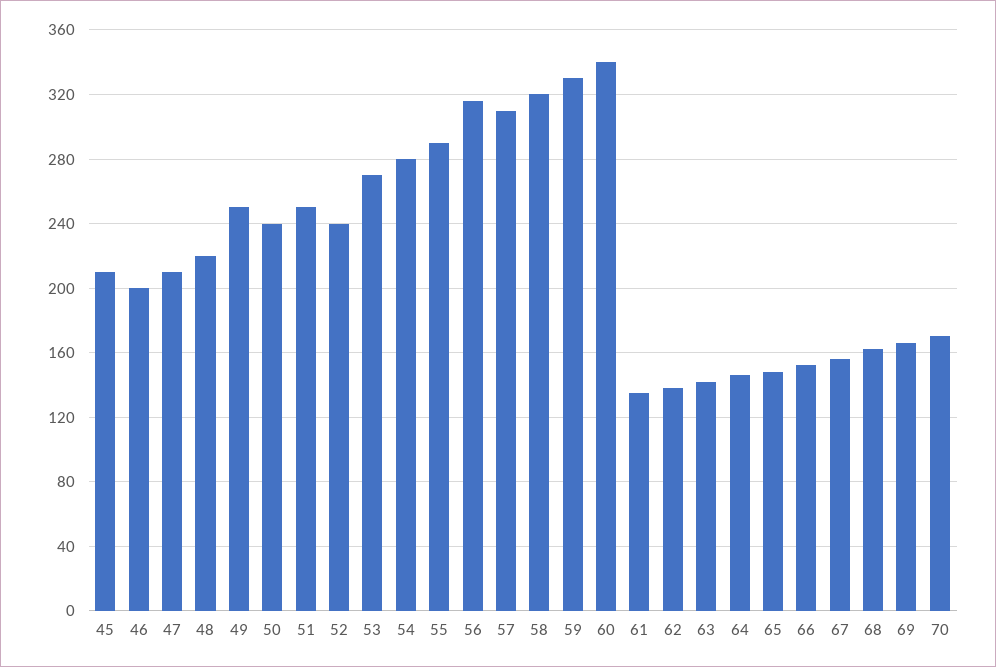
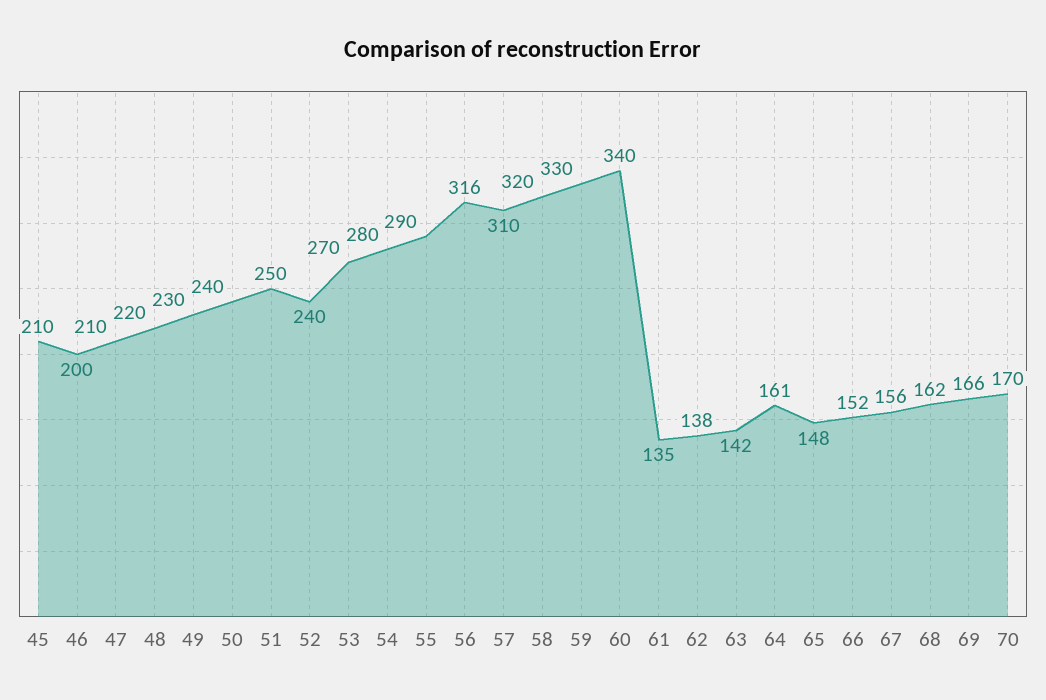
49: 250 -> 230
64: 145 -> 161

